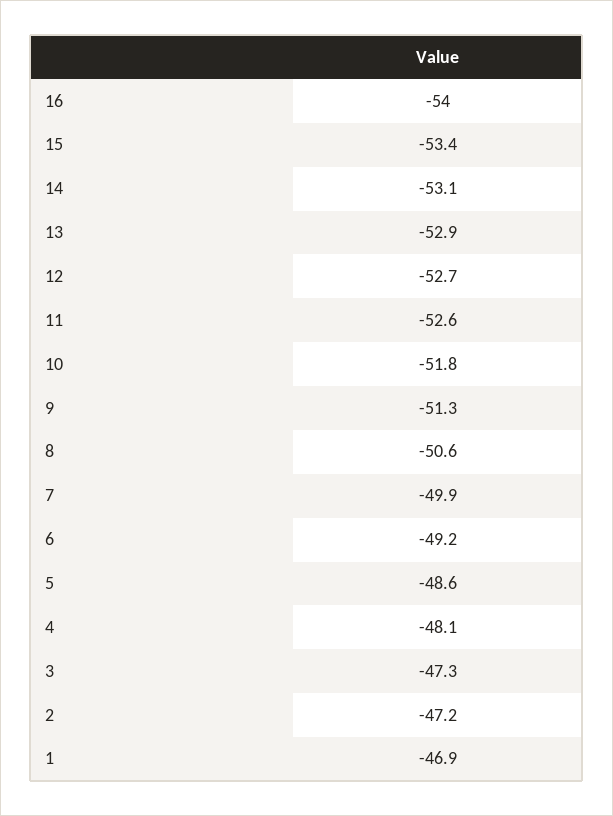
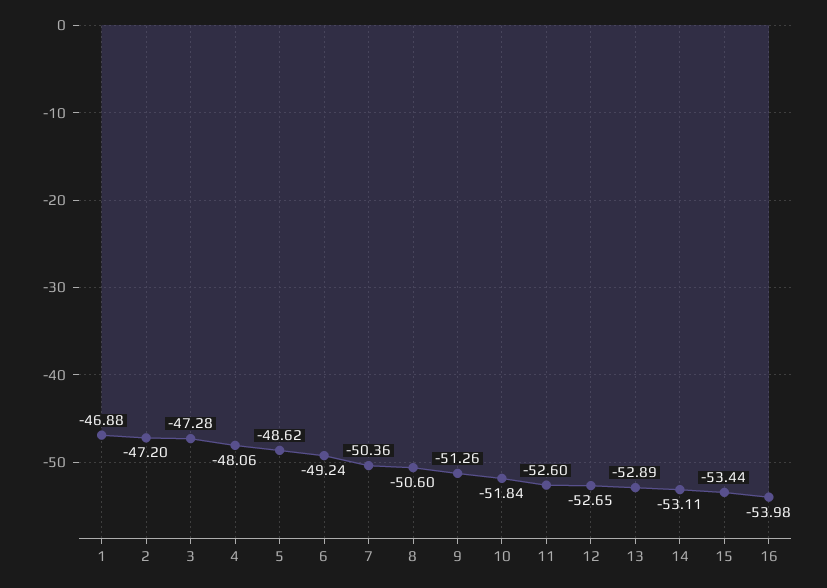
7: -49.9 -> -50.36

